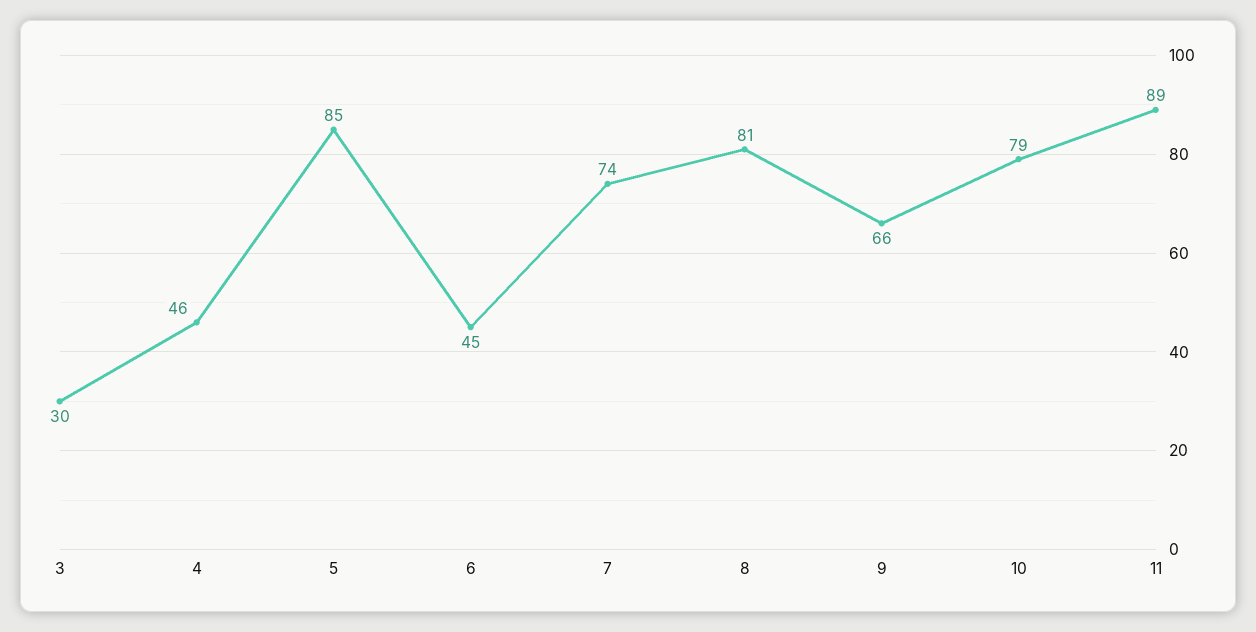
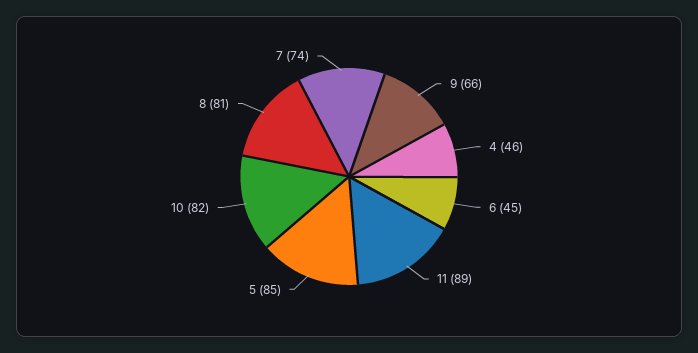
3: 30 -> none
10: 79 -> 82

